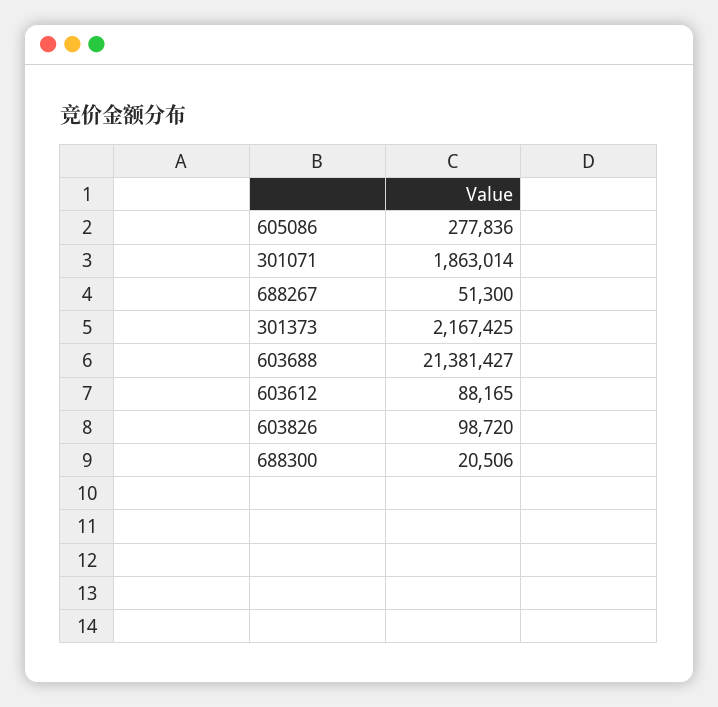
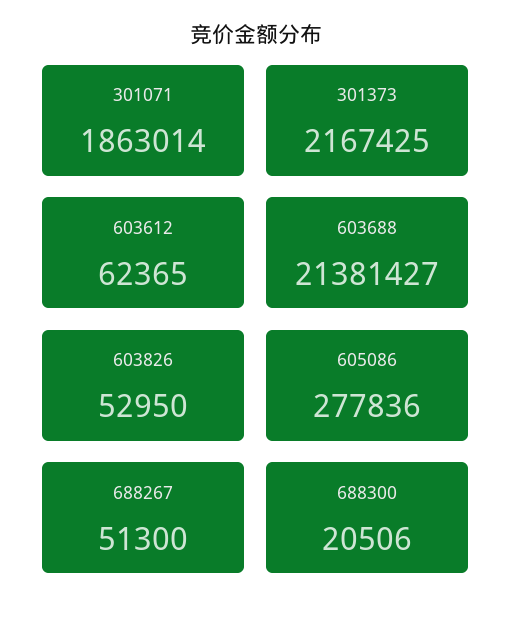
603612: 88165 -> 62365
603826: 98720 -> 52950

